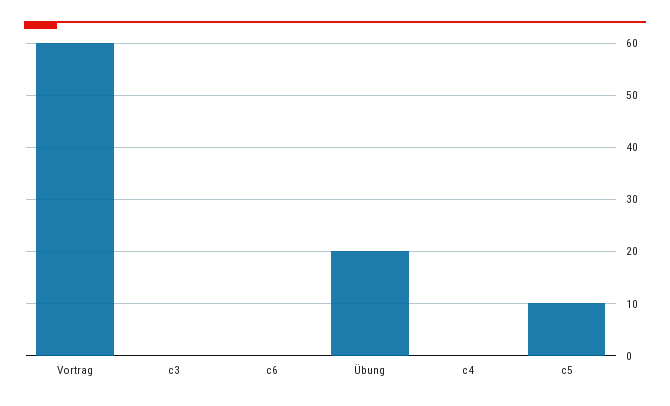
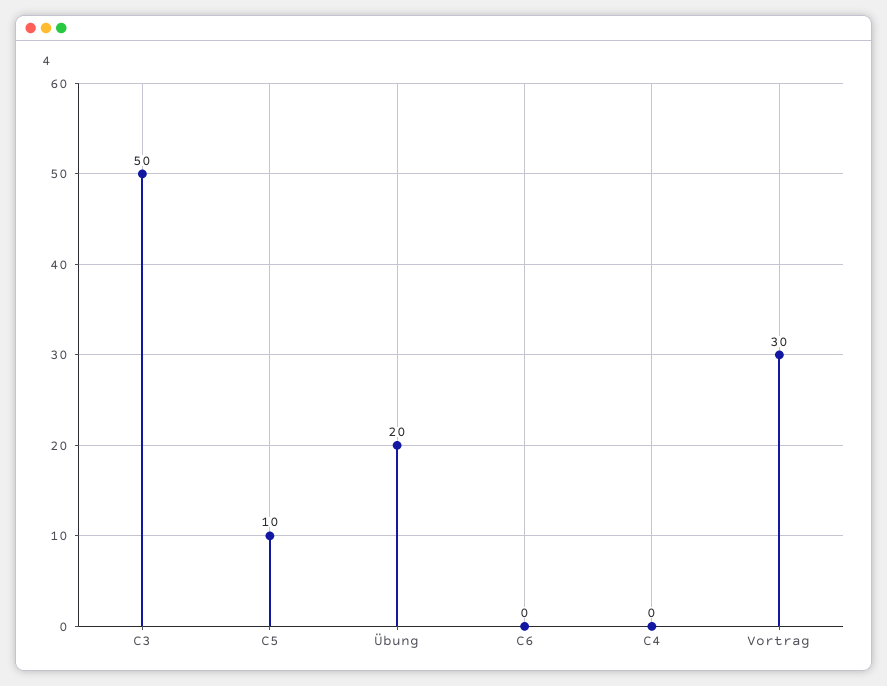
Vortrag: 60 -> 30
c3: 0 -> 50

